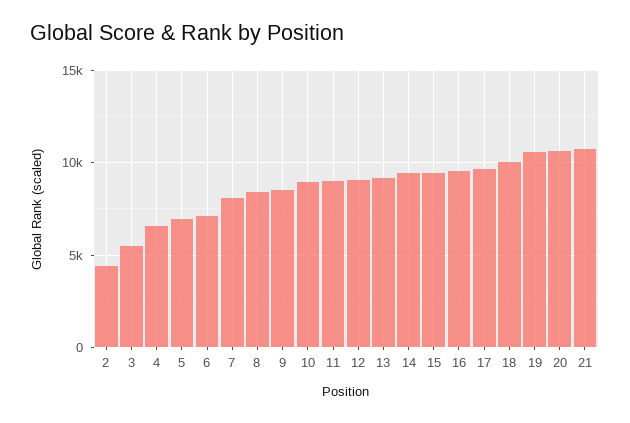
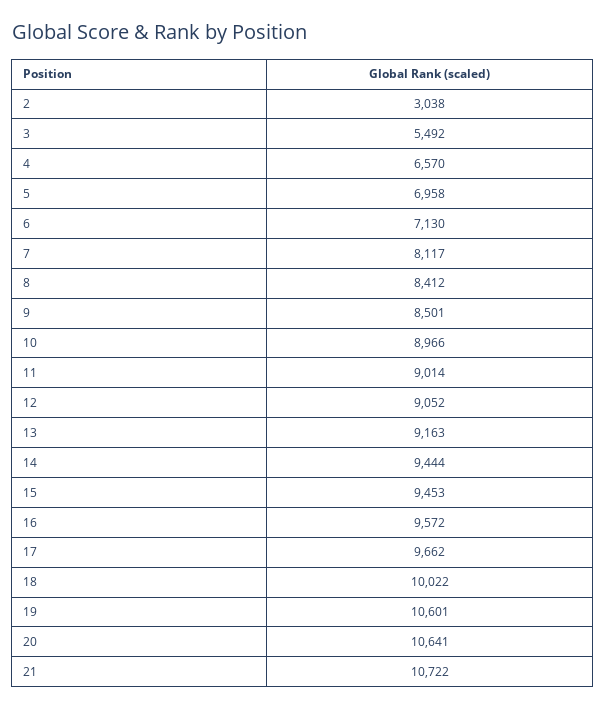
2: 4500 -> 3038

